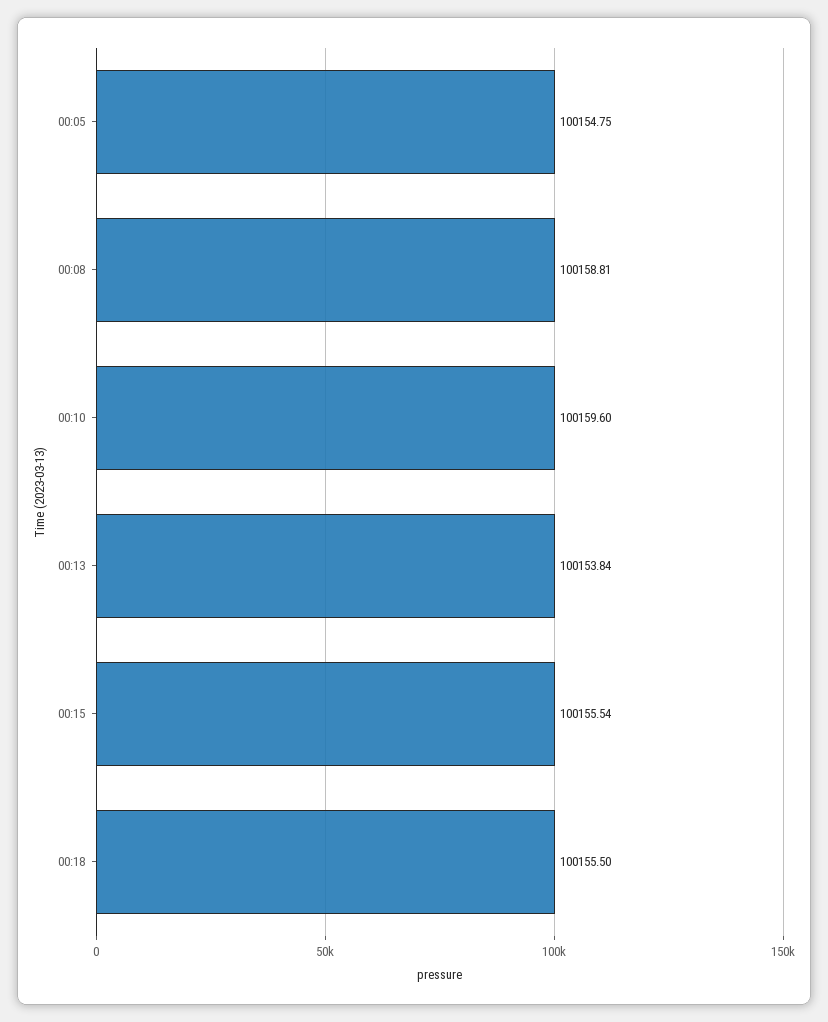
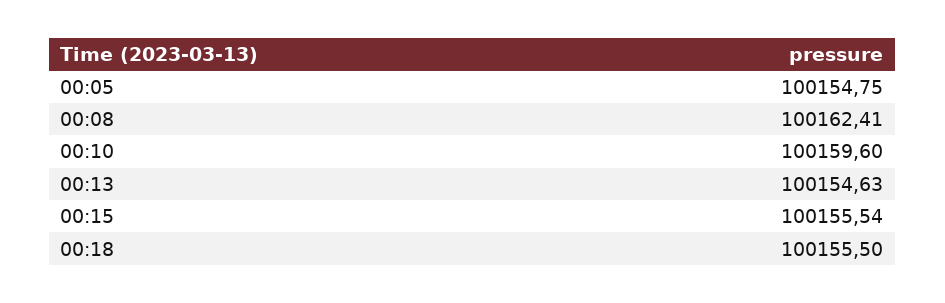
00:08: 100158.81 -> 100162.41
00:13: 100153.84 -> 100154.63

